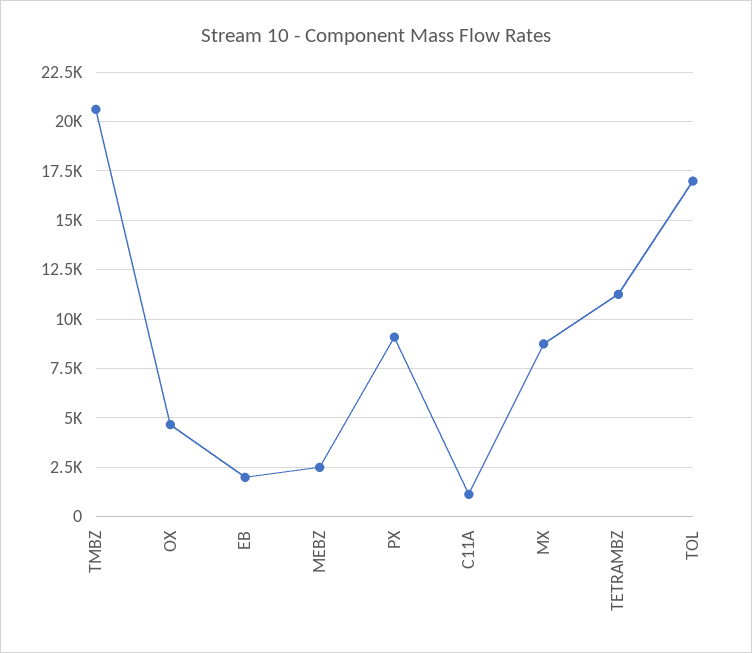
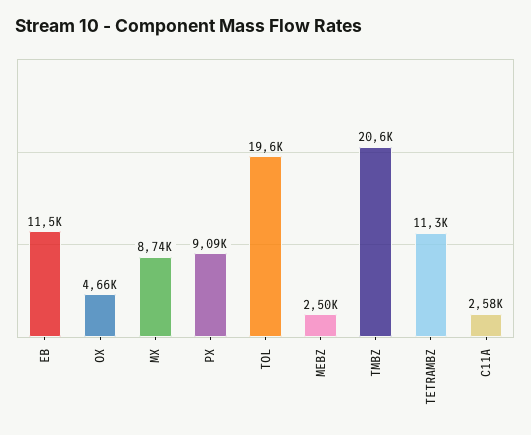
EB: 2000 -> 11500
C11A: 1000 -> 2580
TOL: 17000 -> 19600

